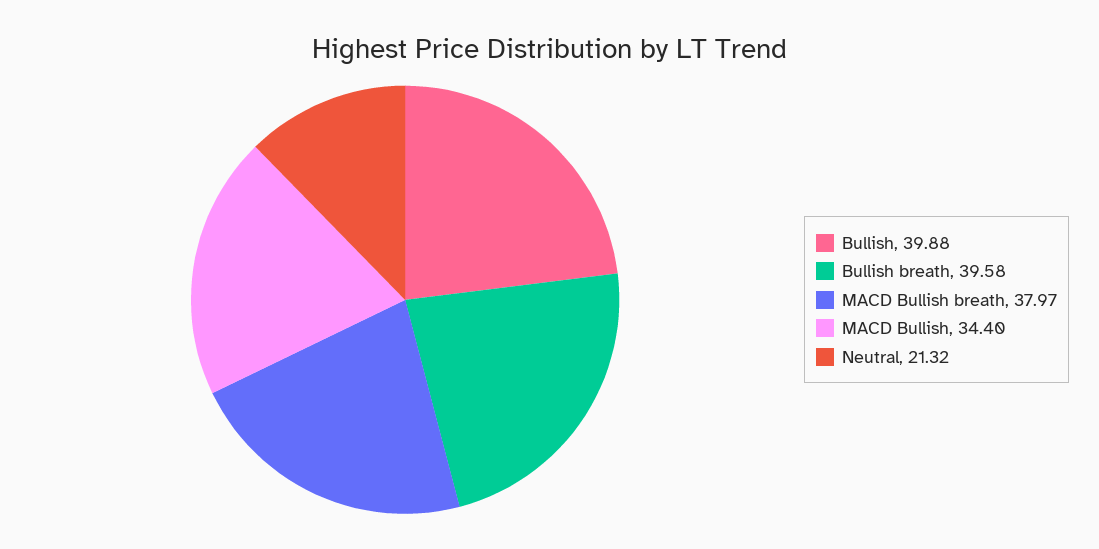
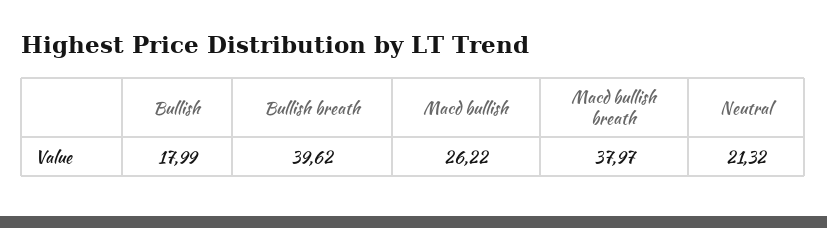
Bullish: 39.88 -> 17.99
Bullish breath: 39.58 -> 39.62
MACD Bullish: 34.4 -> 26.22

